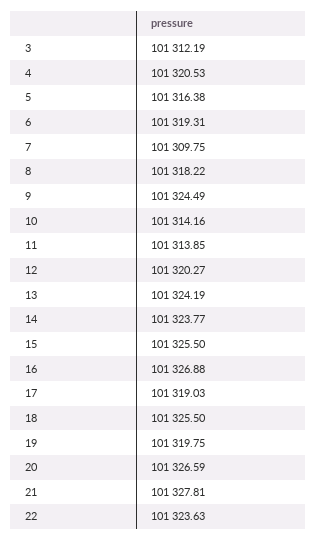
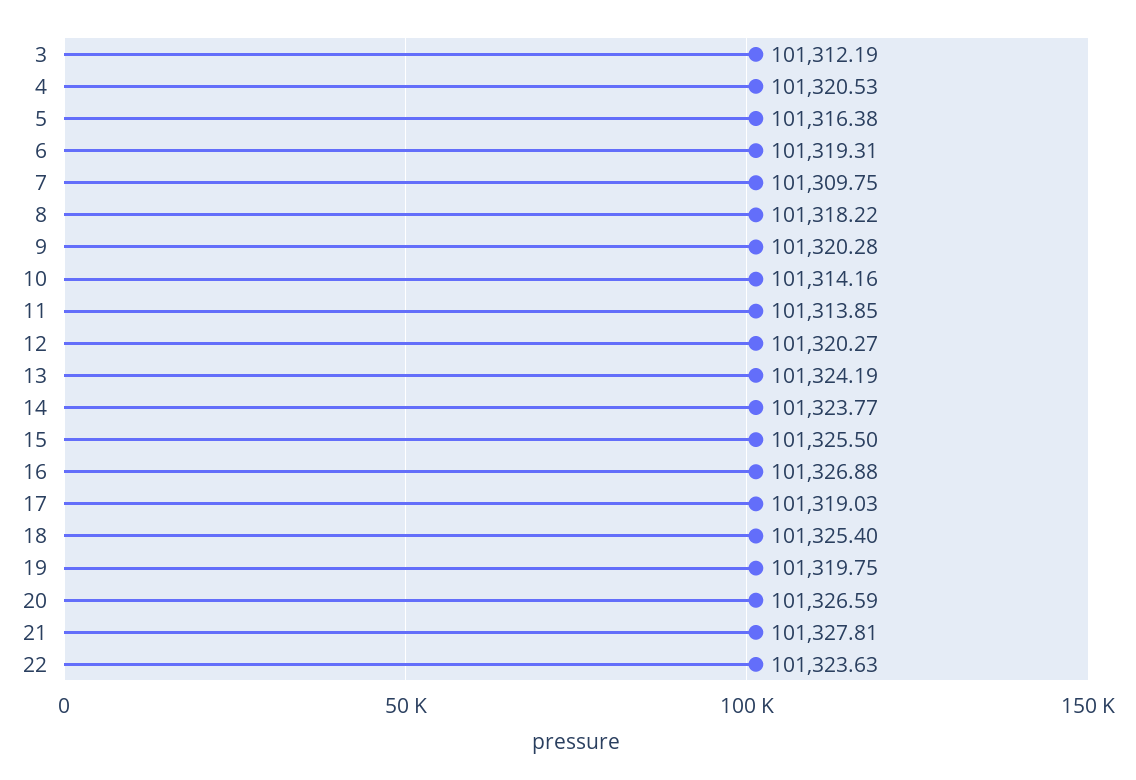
9: 101324.49 -> 101320.28
18: 101325.5 -> 101325.4

